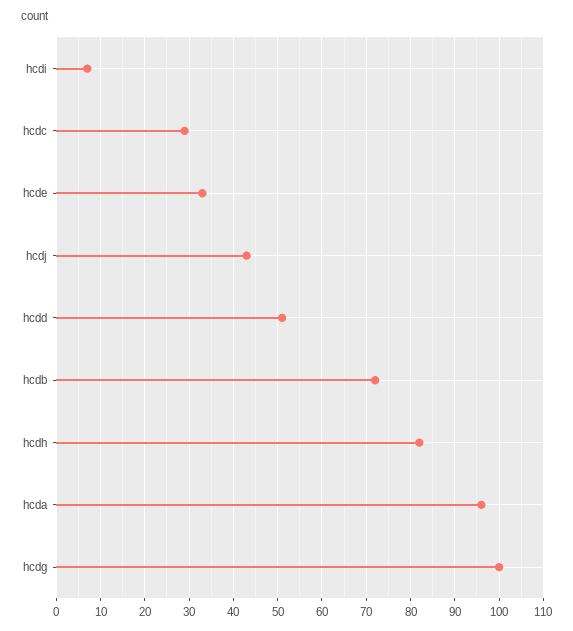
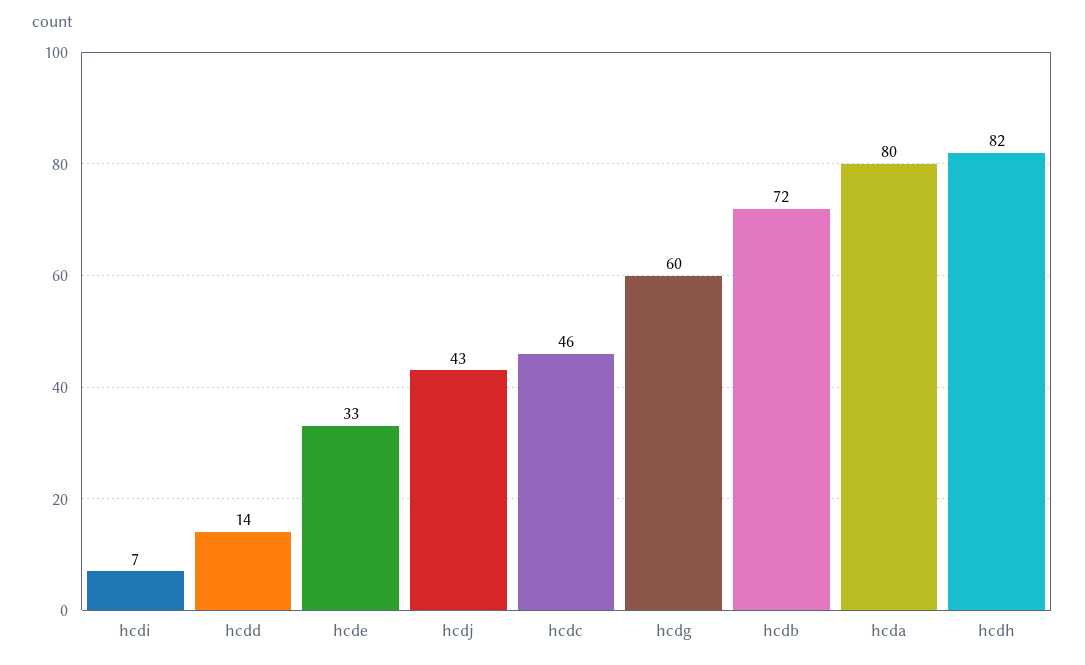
hcdc: 30 -> 46
hcdd: 50 -> 14
hcda: 95 -> 80
hcdg: 100 -> 60

